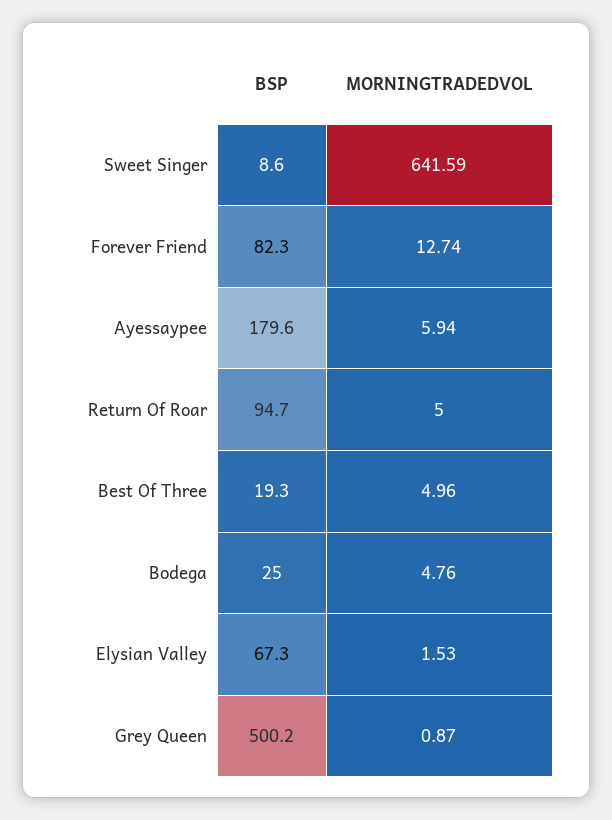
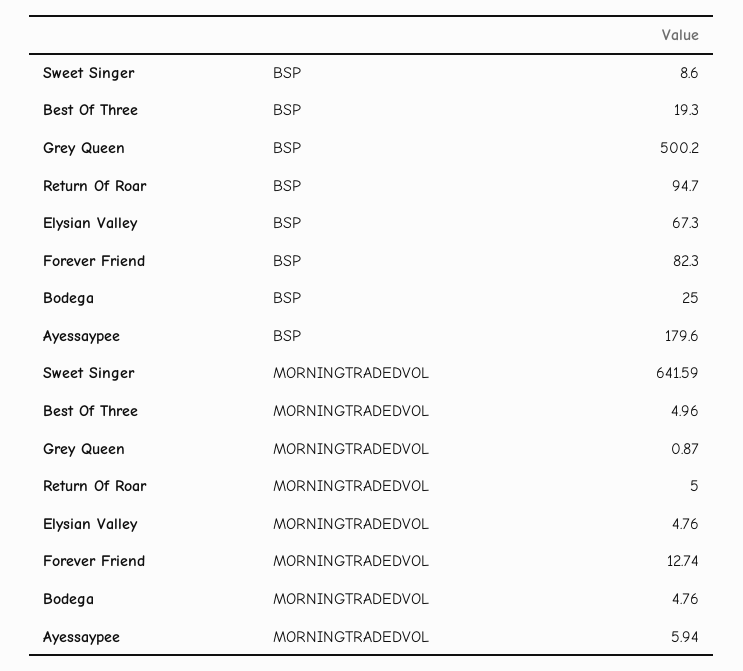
MORNINGTRADEDVOL, Elysian Valley: 1.53 -> 4.76

